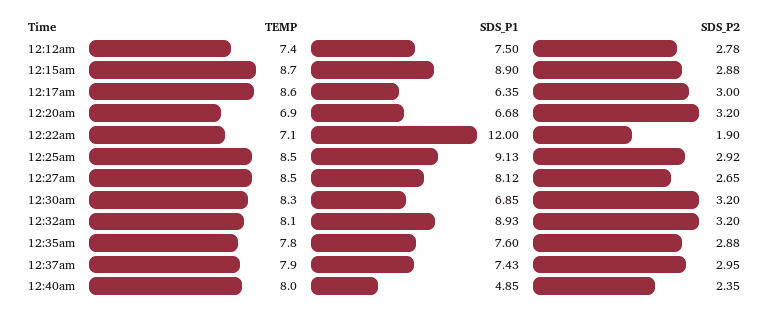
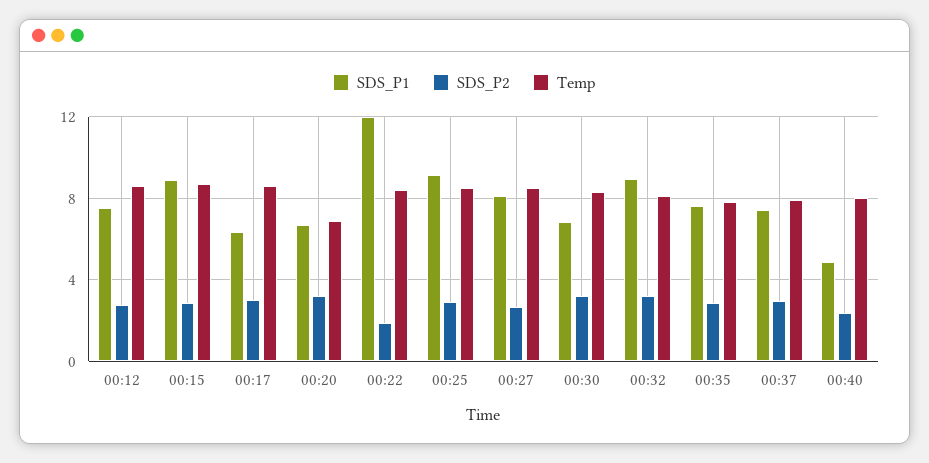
TEMP, 12:12am: 7.4 -> 8.5
TEMP, 12:22am: 7.1 -> 8.5

